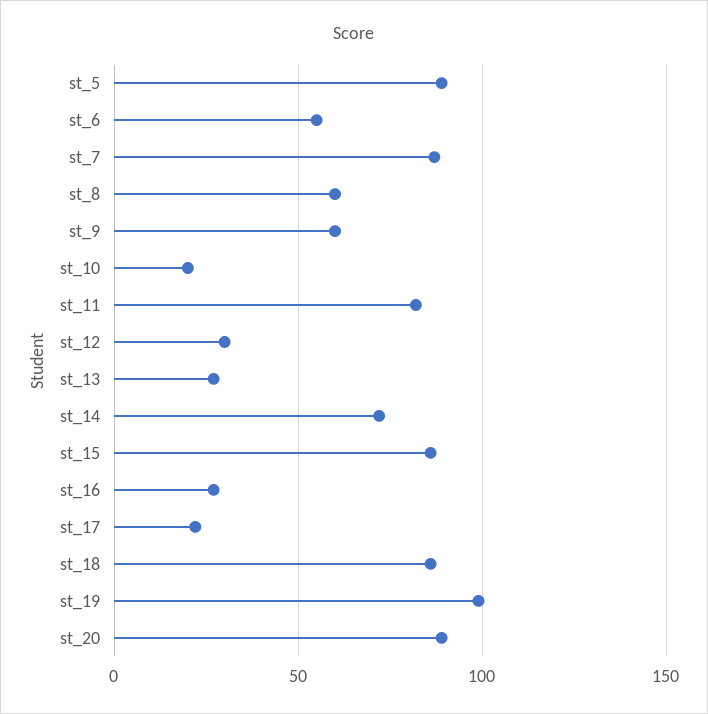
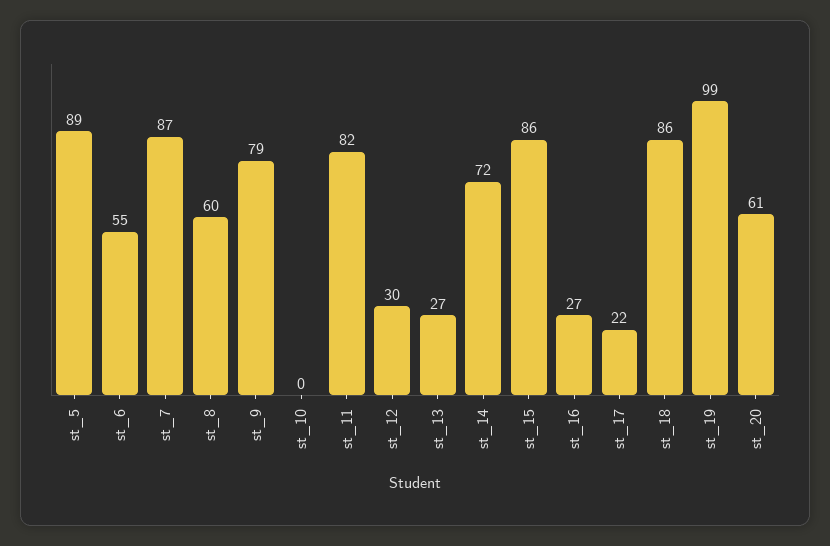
st_9: 60 -> 79
st_10: 20 -> 0
st_20: 90 -> 61

